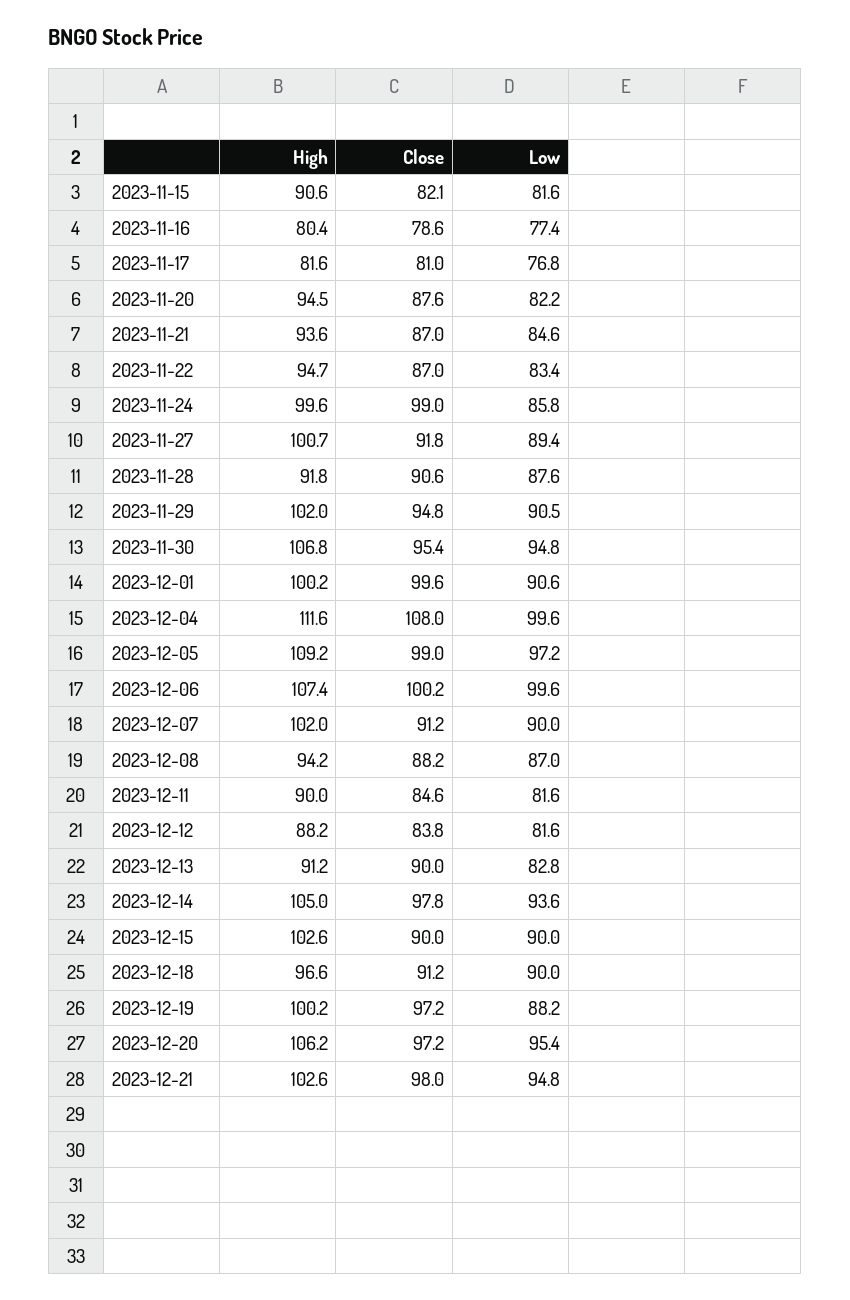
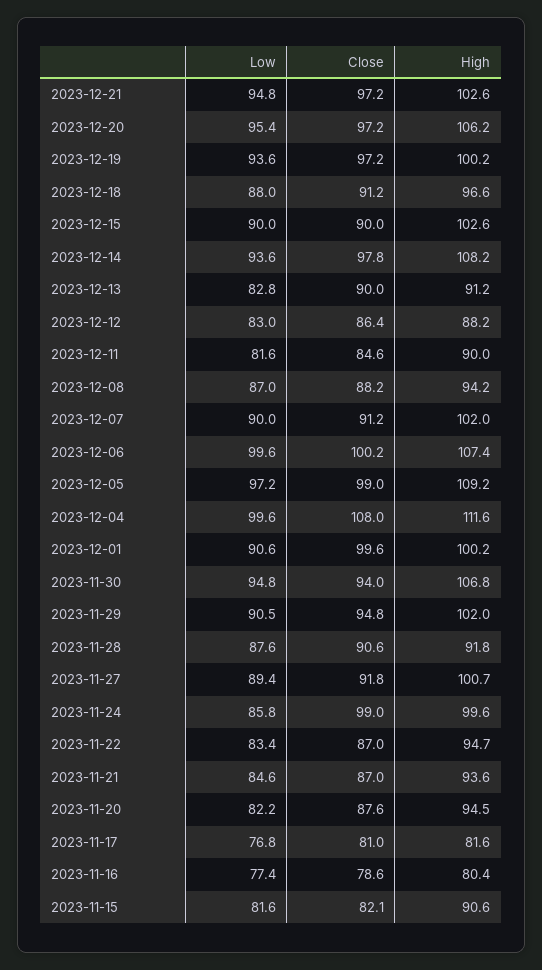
Close, 2023-11-30: 95.4 -> 94
Close, 2023-12-12: 83.8 -> 86.4
Low, 2023-12-12: 81.6 -> 83
High, 2023-12-14: 105 -> 108.2
Low, 2023-12-18: 90 -> 88
Low, 2023-12-19: 88.2 -> 93.6
Close, 2023-12-21: 98 -> 97.2

